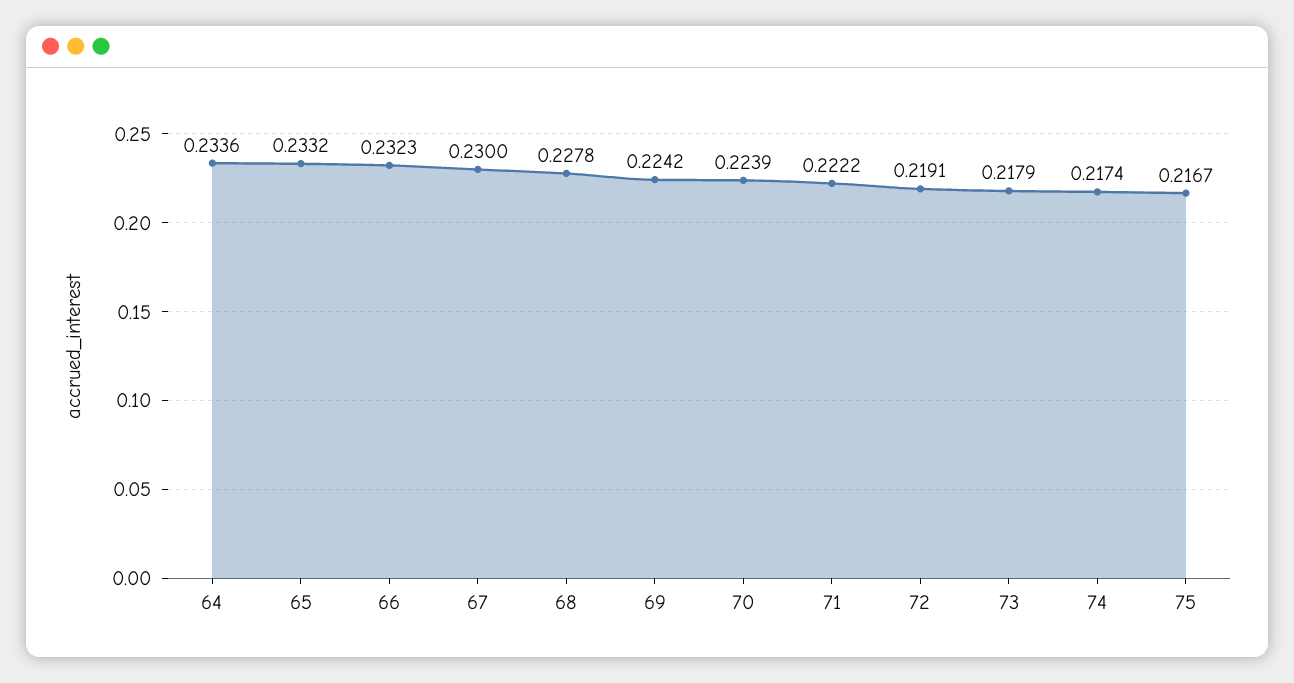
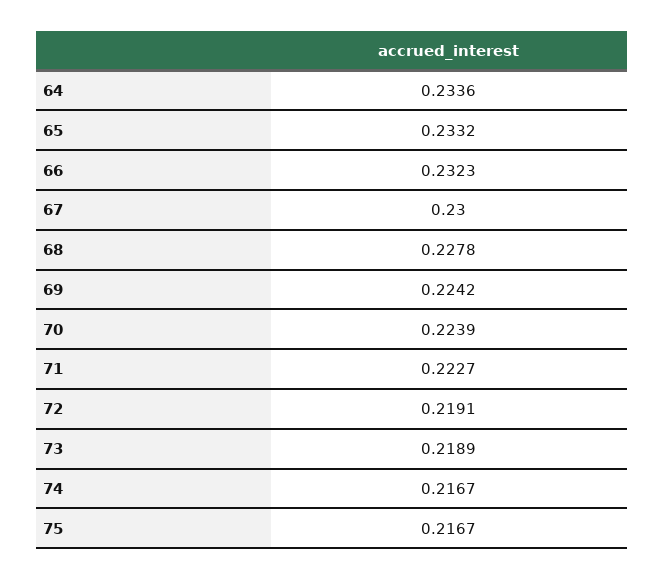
71: 0.2222 -> 0.2227
73: 0.2179 -> 0.2189
74: 0.2174 -> 0.2167

